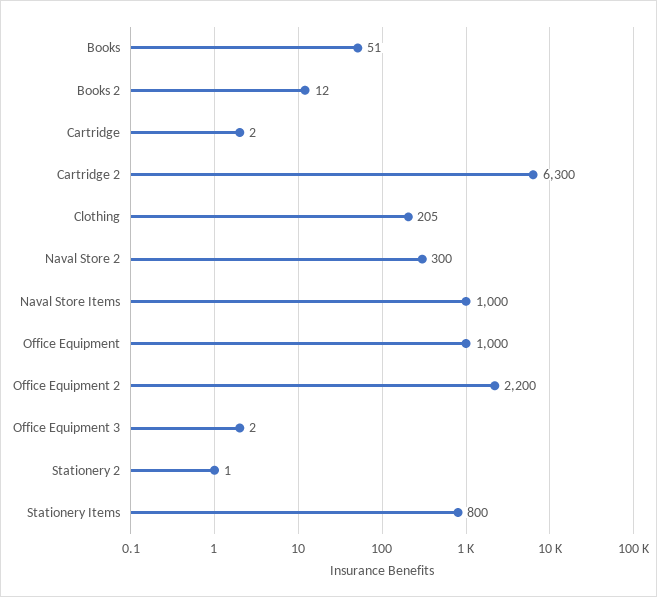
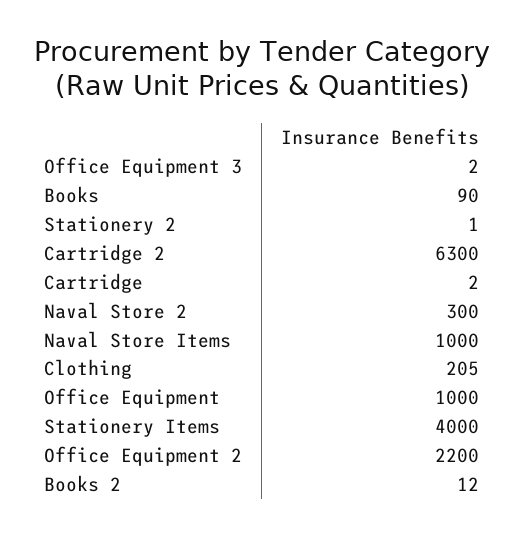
Books: 51 -> 90
Stationery Items: 800 -> 4000

